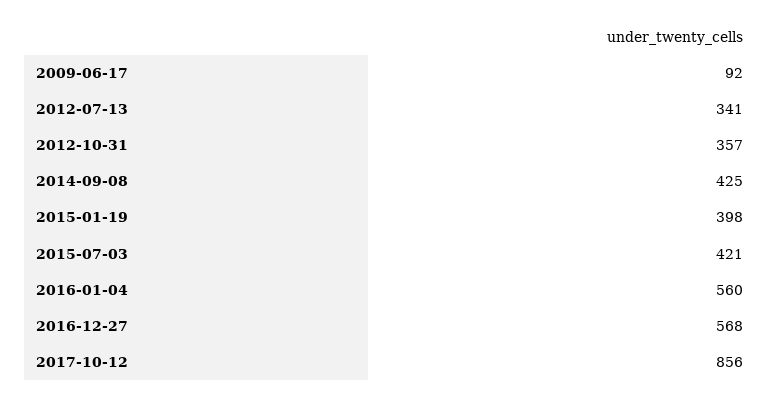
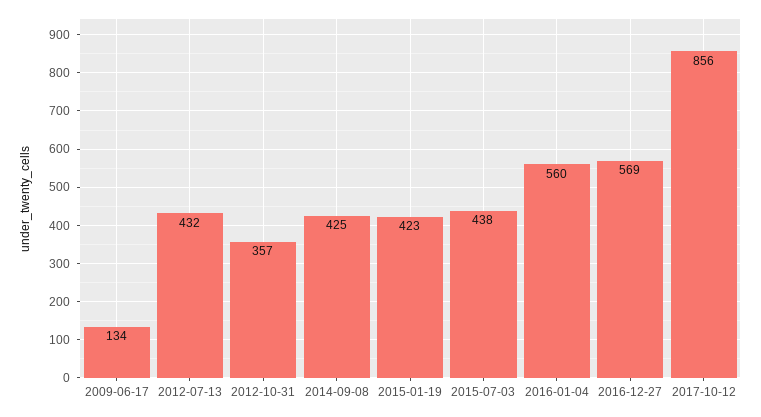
2009-06-17: 92 -> 134
2012-07-13: 341 -> 432
2015-01-19: 398 -> 423
2015-07-03: 421 -> 438
2016-12-27: 568 -> 569

